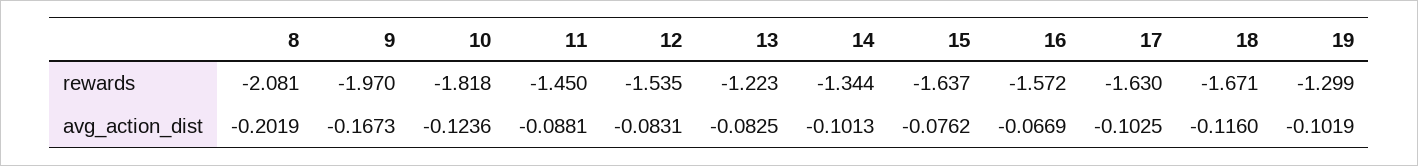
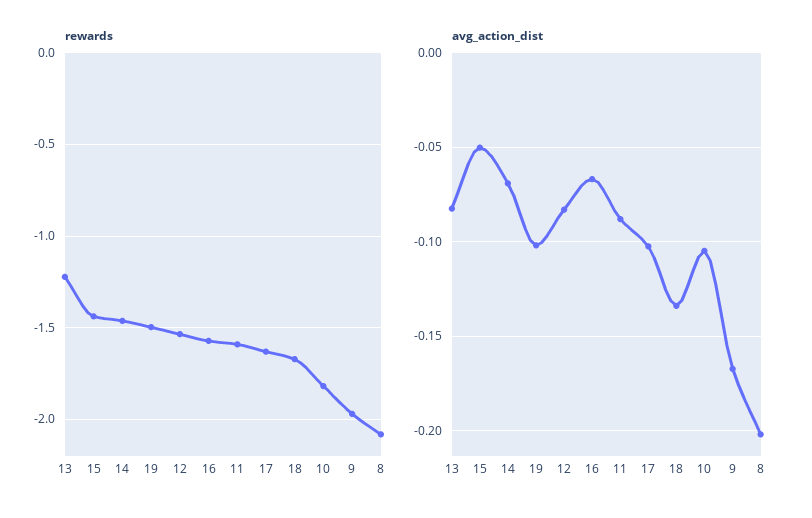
rewards, 11: -1.45 -> -1.6
rewards, 14: -1.344 -> -1.45
rewards, 15: -1.637 -> -1.45
rewards, 19: -1.299 -> -1.5
avg_action_dist, 10: -0.1236 -> -0.105
avg_action_dist, 14: -0.1013 -> -0.07
avg_action_dist, 15: -0.0762 -> -0.05
avg_action_dist, 18: -0.116 -> -0.135

